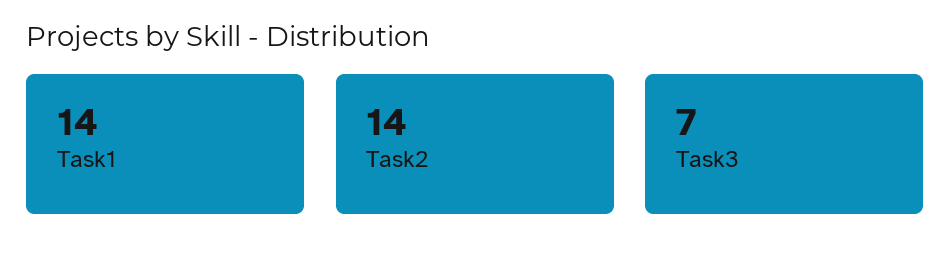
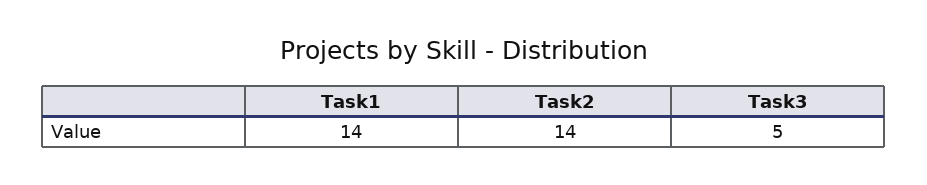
Task3: 7 -> 5

